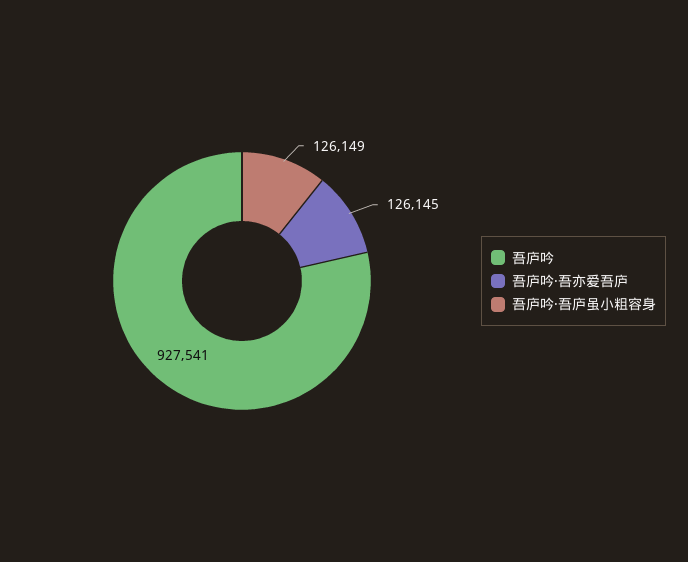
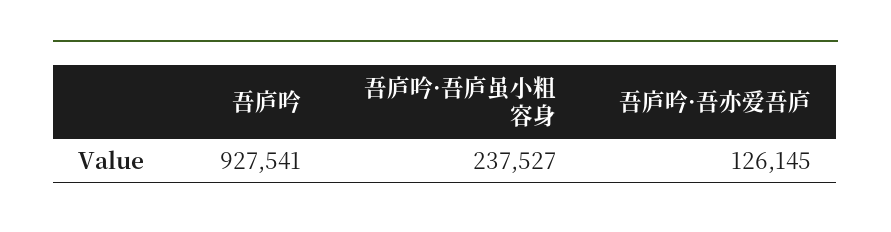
吾庐吟·吾庐虽小粗容身: 126149 -> 237527

